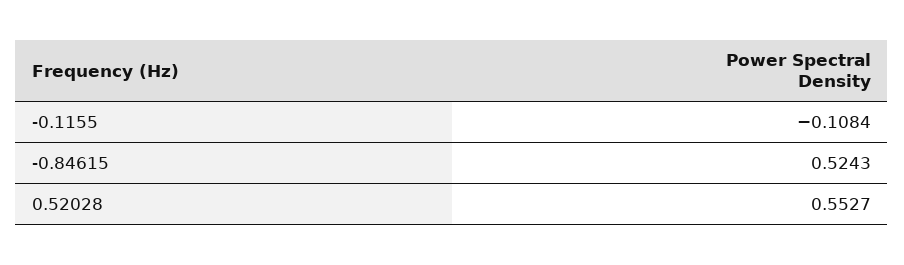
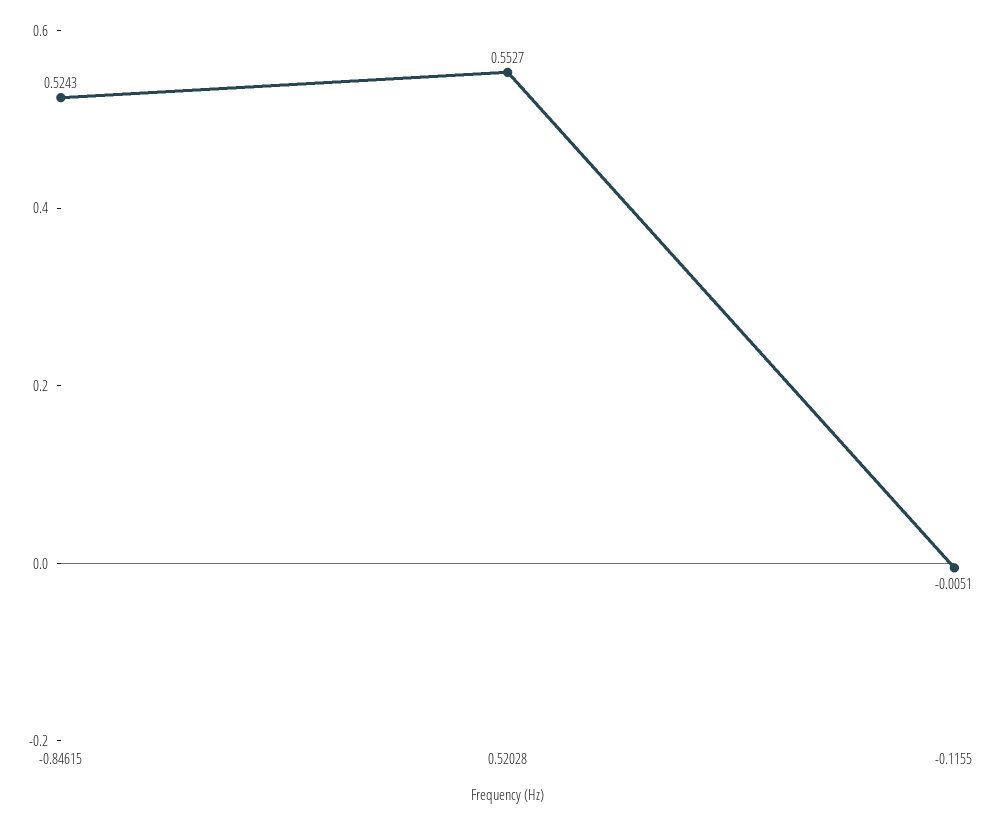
-0.1155: -0.1084 -> -0.0051

